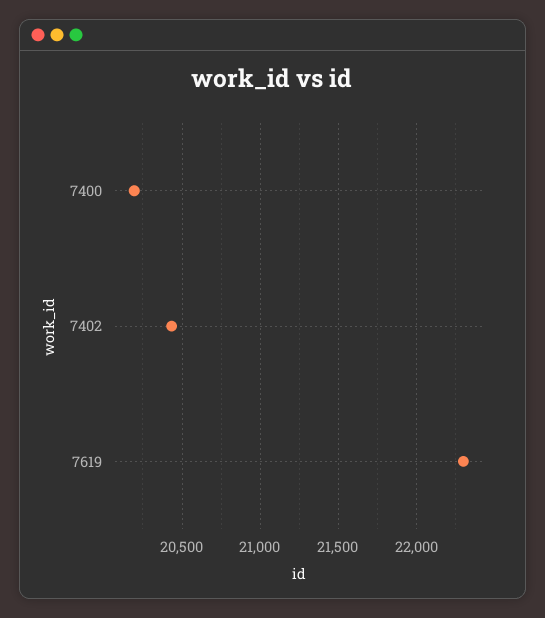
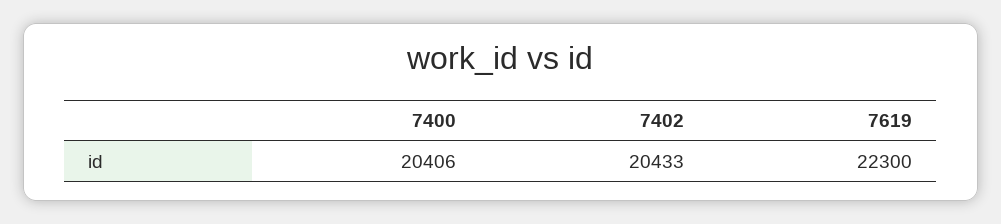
7400: 20200 -> 20406

